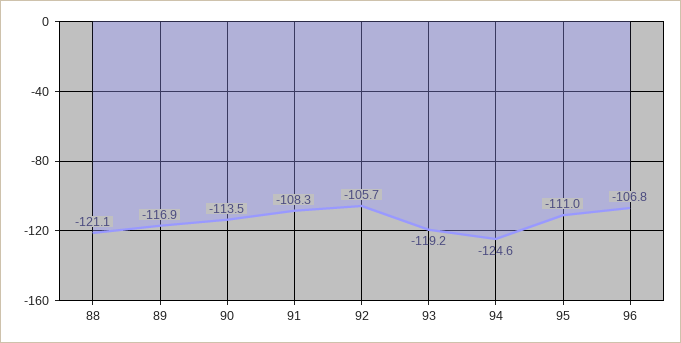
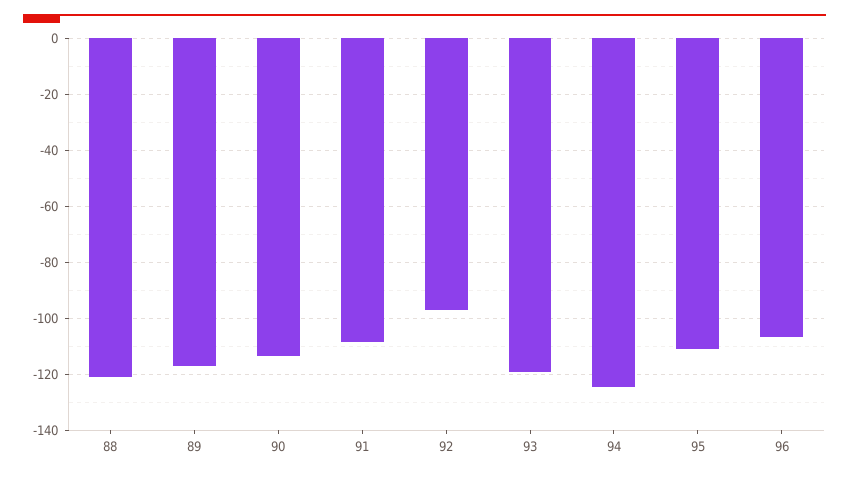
92: -105.7 -> -97.5

